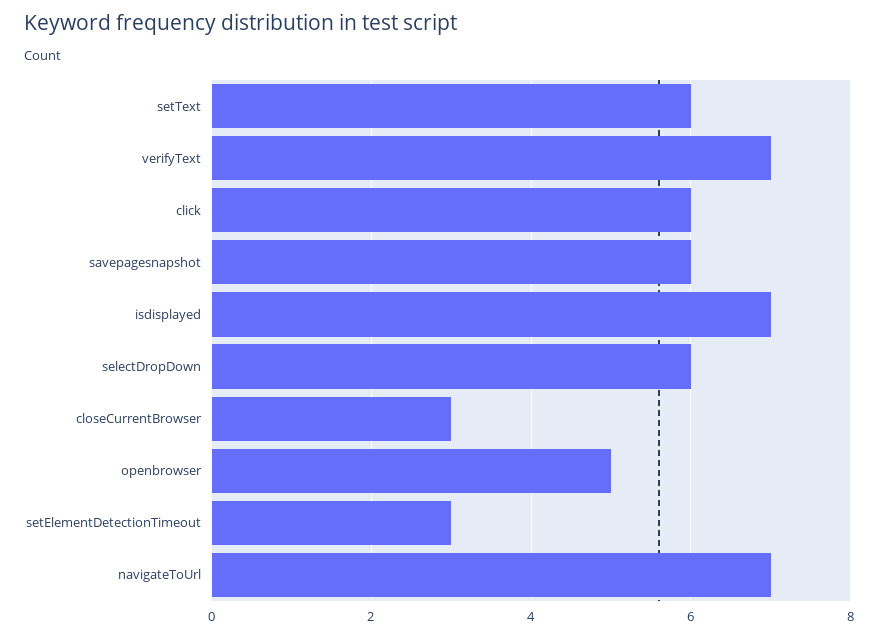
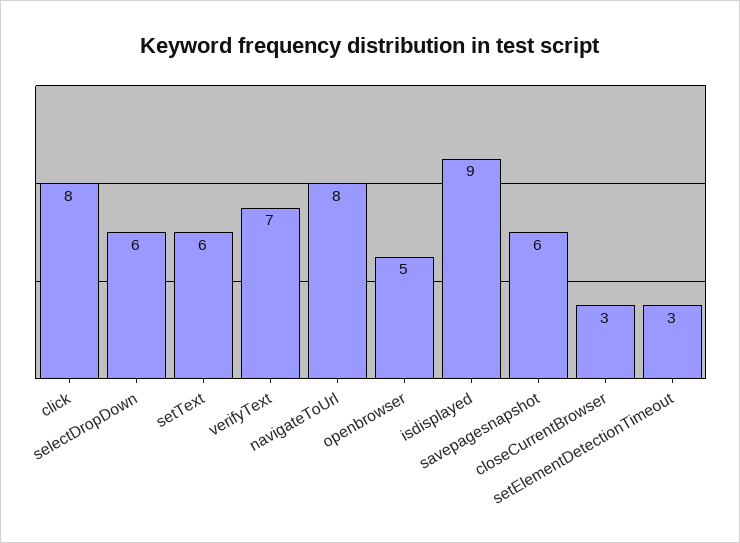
click: 6 -> 8
isdisplayed: 7 -> 9
navigateToUrl: 7 -> 8

